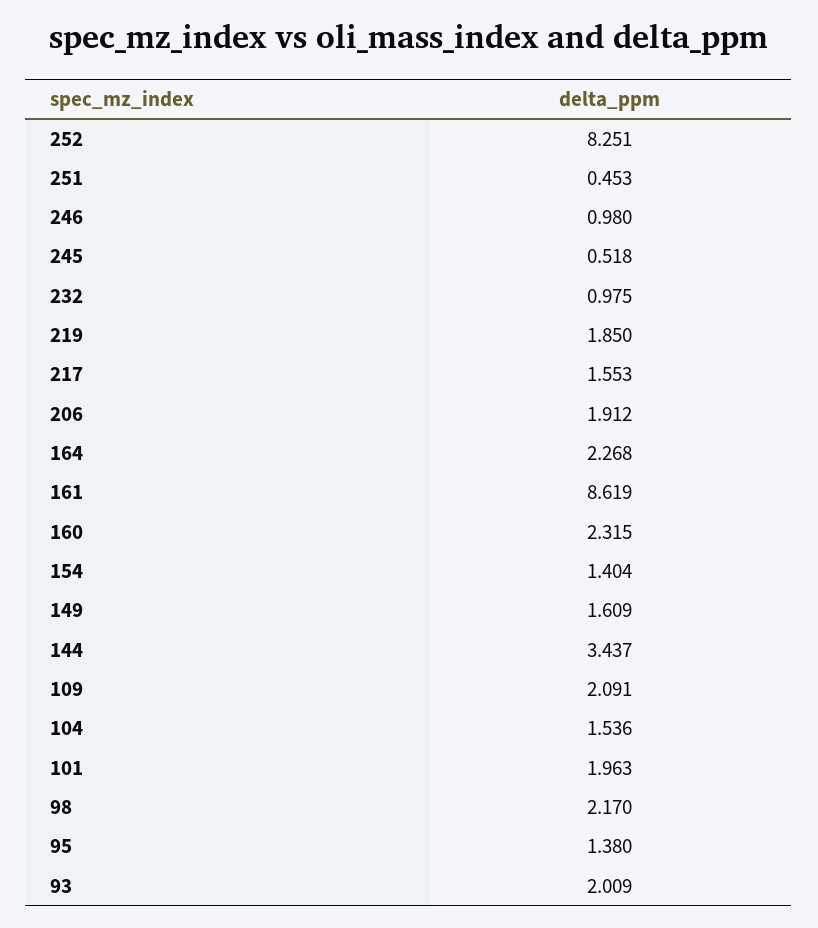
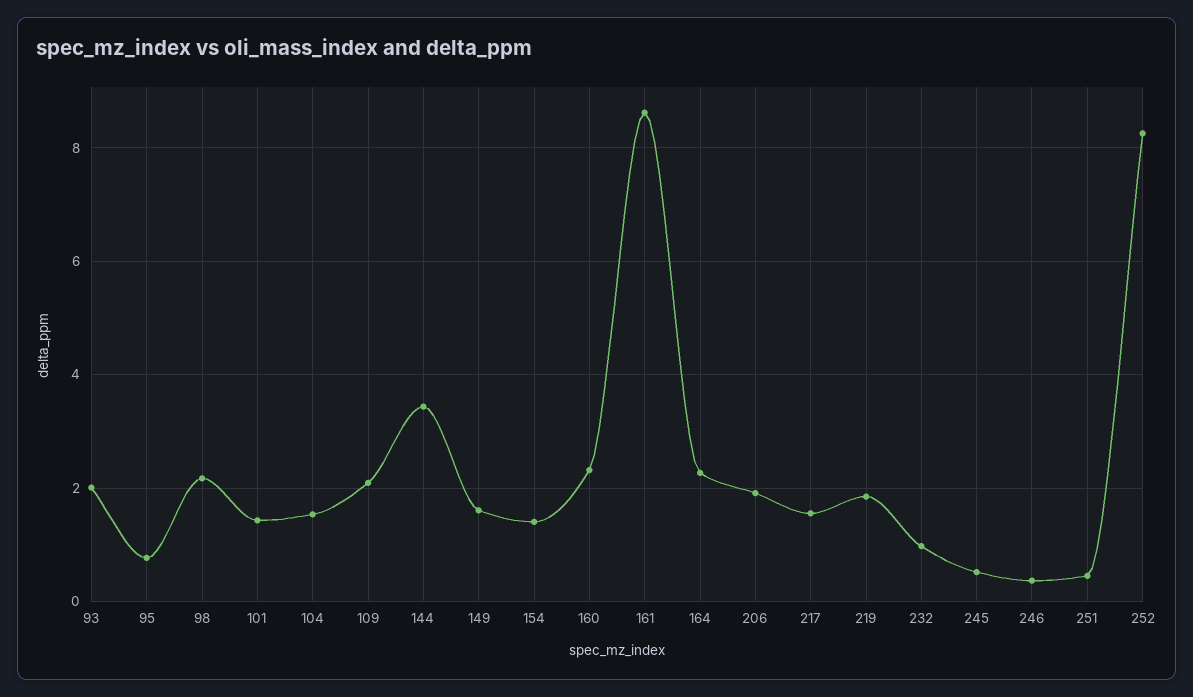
246: 0.98 -> 0.4
101: 1.963 -> 1.4
95: 1.38 -> 0.8

